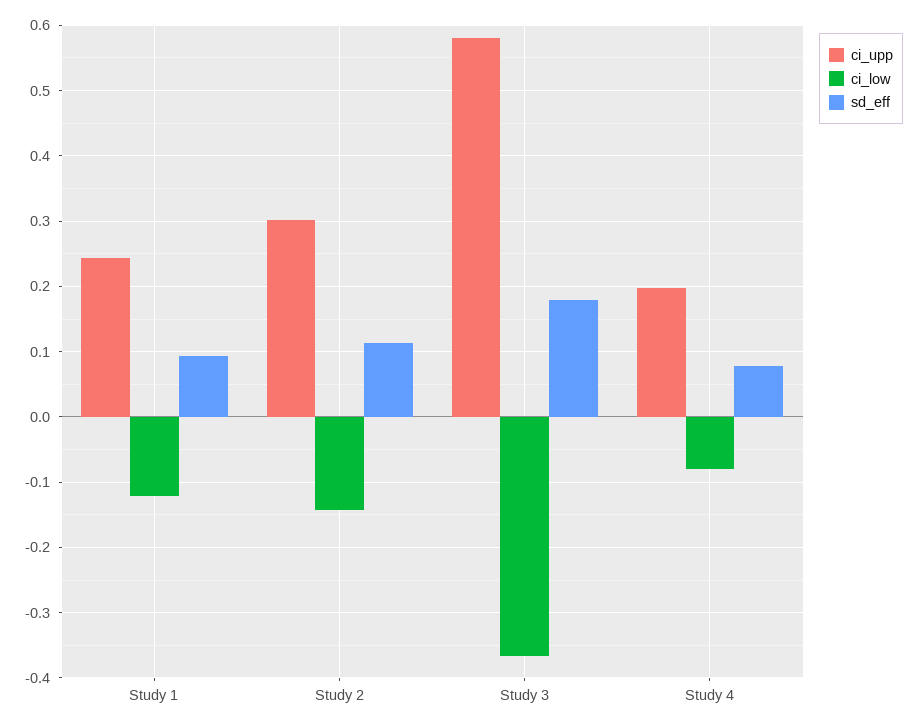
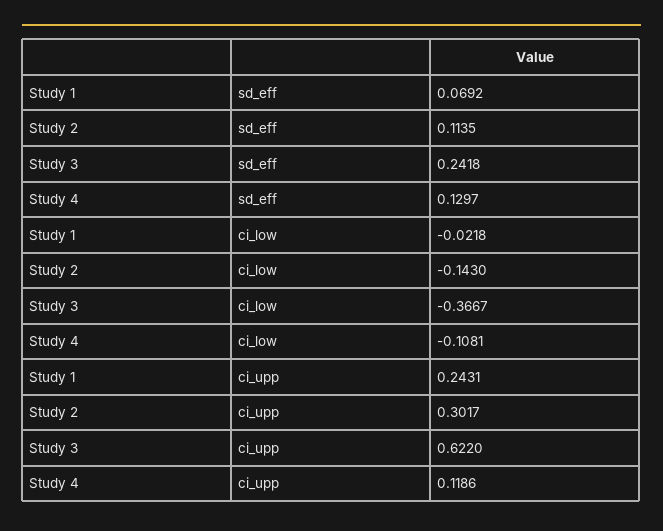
ci_low, Study 1: -0.12 -> -0.0218
sd_eff, Study 1: 0.09 -> 0.0692
ci_upp, Study 3: 0.58 -> 0.622
sd_eff, Study 3: 0.18 -> 0.2418
ci_upp, Study 4: 0.2 -> 0.1186
ci_low, Study 4: -0.08 -> -0.1081
sd_eff, Study 4: 0.08 -> 0.1297

